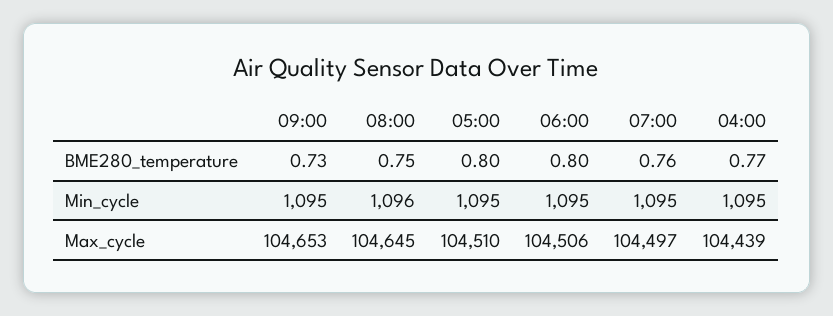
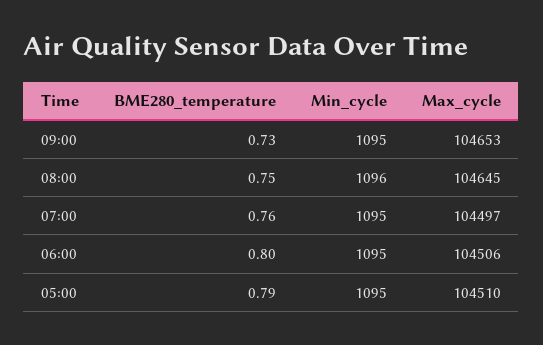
05:00, BME280_temperature: 0.8 -> 0.79
04:00, BME280_temperature: 0.77 -> none
04:00, Min_cycle: 1095 -> none
04:00, Max_cycle: 104439 -> none

